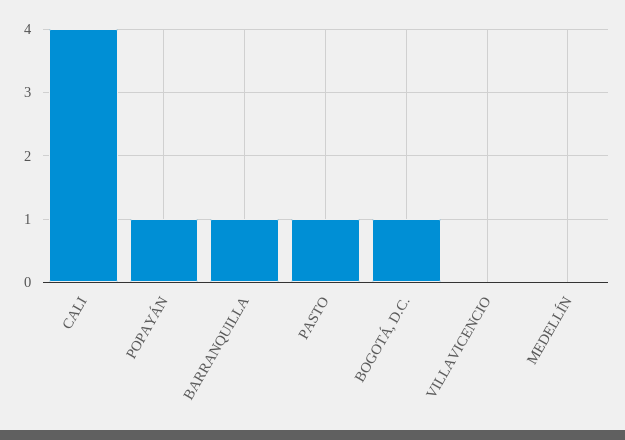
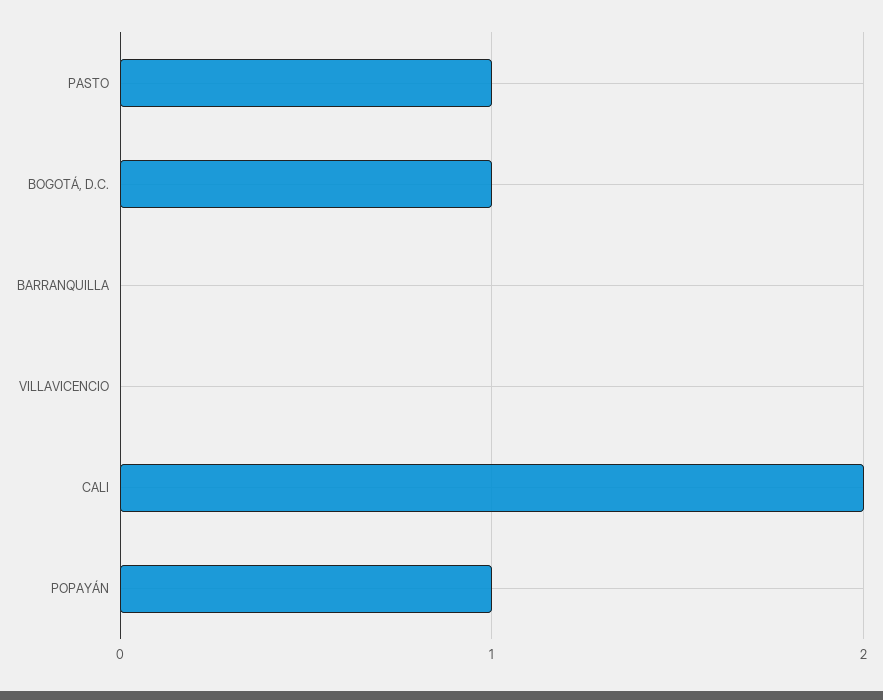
CALI: 4 -> 2
BARRANQUILLA: 1 -> 0
MEDELLÍN: 0 -> none

